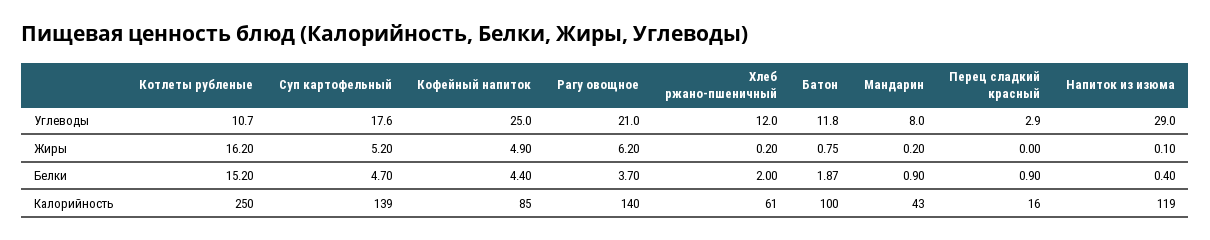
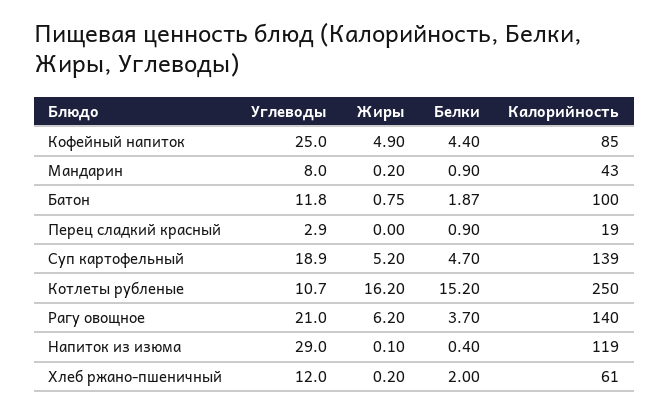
Суп картофельный, Углеводы: 17.6 -> 18.9
Перец сладкий красный, Калорийность: 16 -> 19

